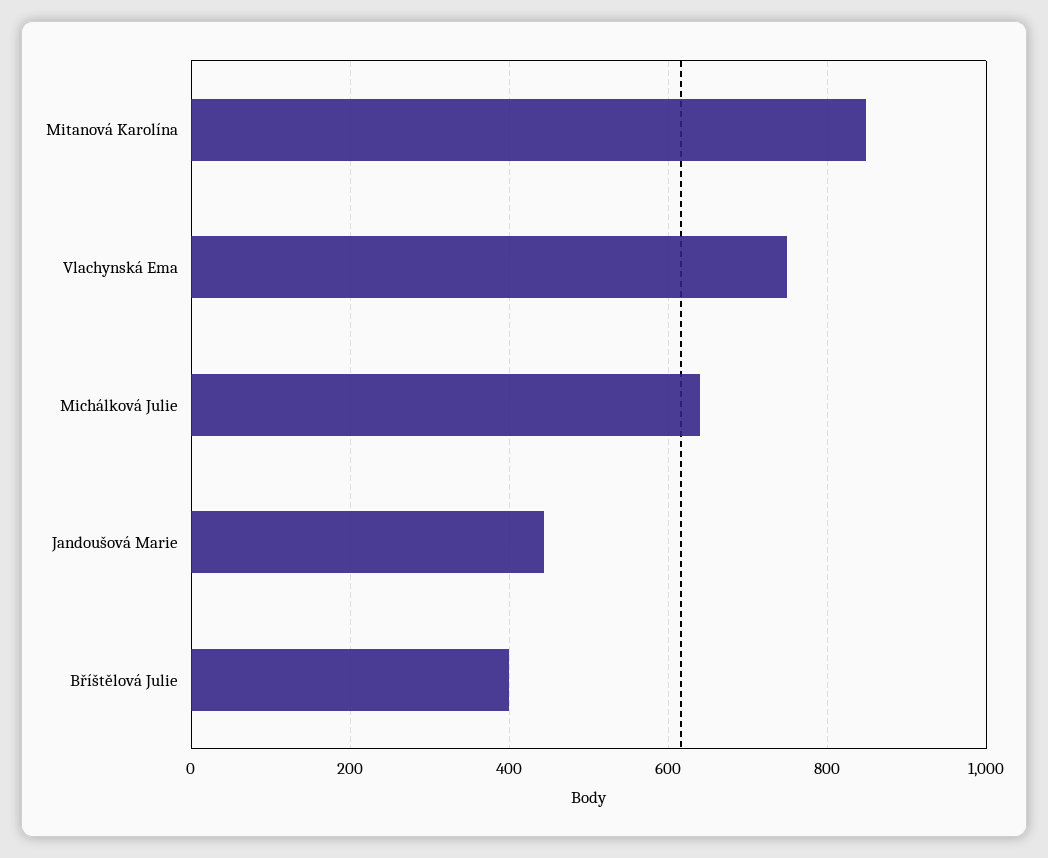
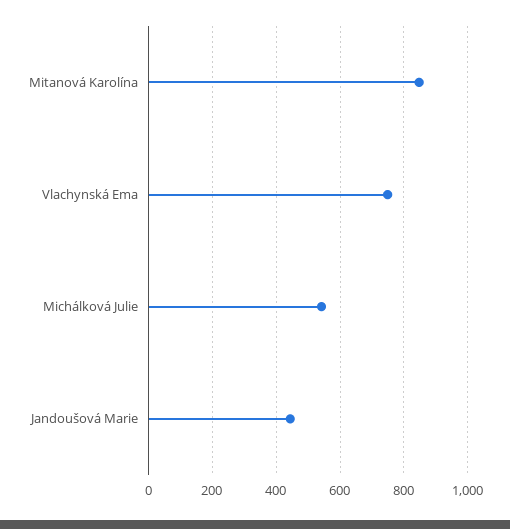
Michálková Julie: 640 -> 540
Bříštělová Julie: 400 -> none

